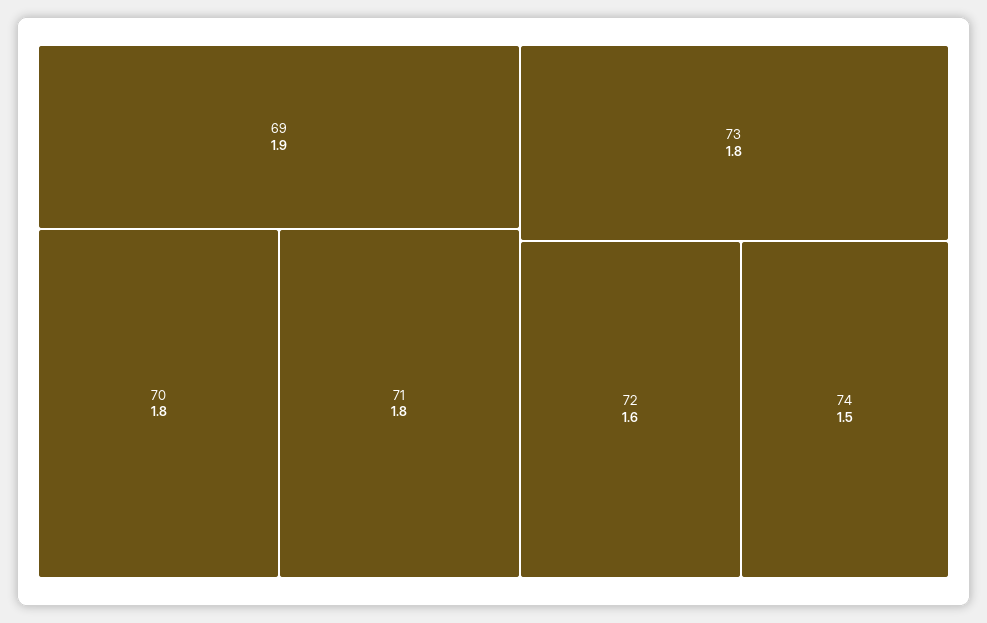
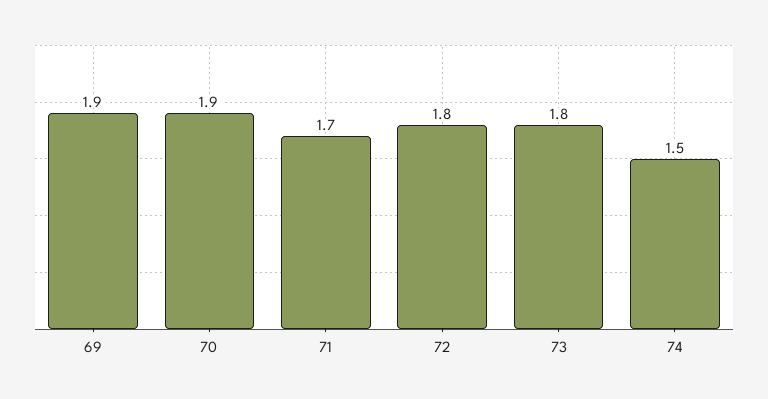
70: 1.8 -> 1.9
71: 1.8 -> 1.7
72: 1.6 -> 1.8

